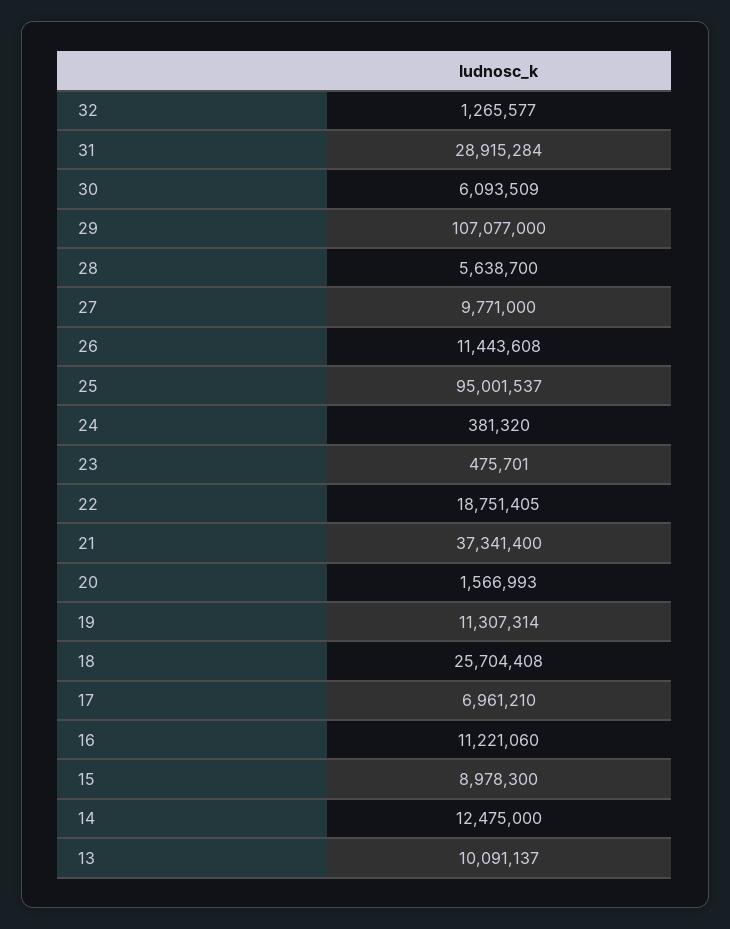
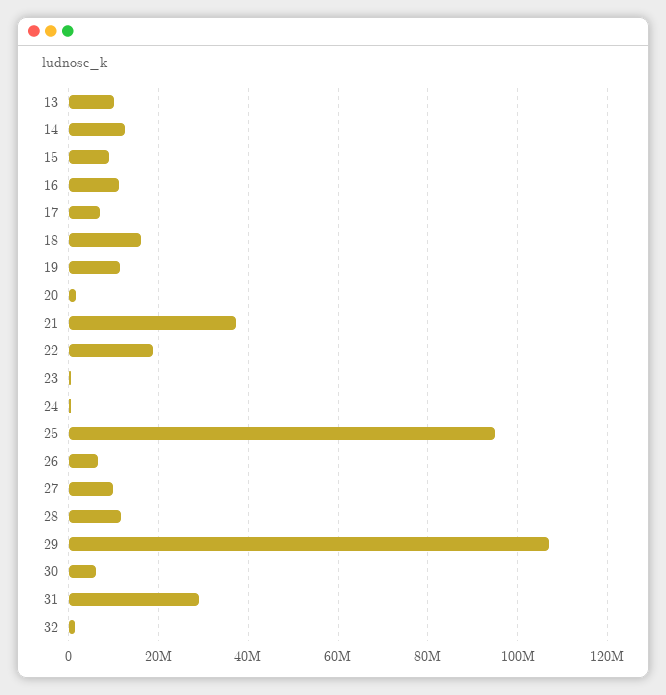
28: 5638700 -> 12000000
26: 11443608 -> 6000000
18: 25704408 -> 16000000

